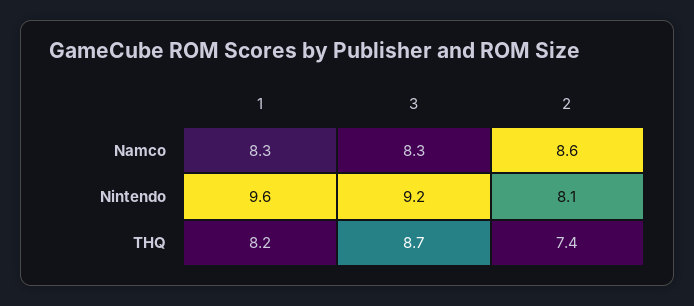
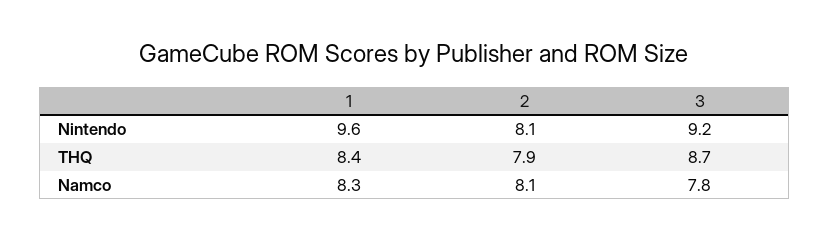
3, Namco: 8.3 -> 7.8
2, Namco: 8.6 -> 8.1
1, THQ: 8.2 -> 8.4
2, THQ: 7.4 -> 7.9

